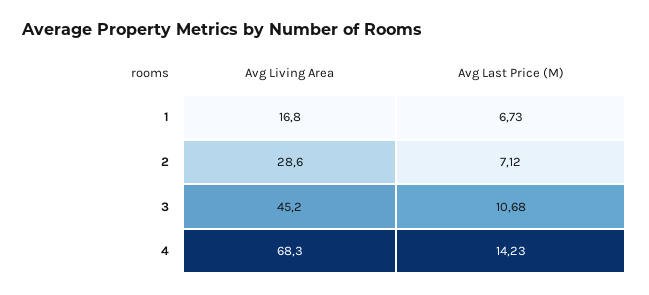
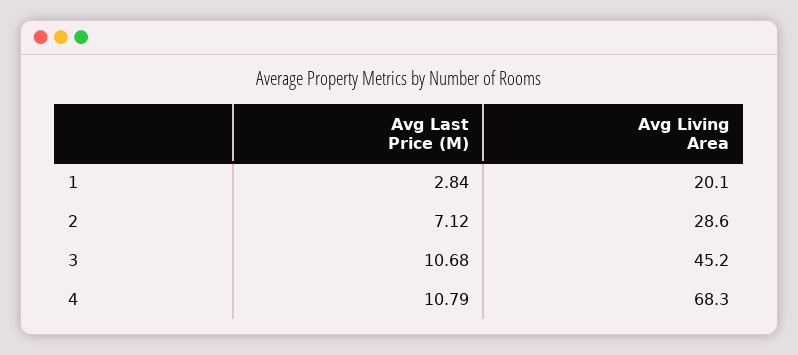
Avg Living Area, 1: 16.8 -> 20.1
Avg Last Price (M), 1: 6.73 -> 2.84
Avg Last Price (M), 4: 14.23 -> 10.79

